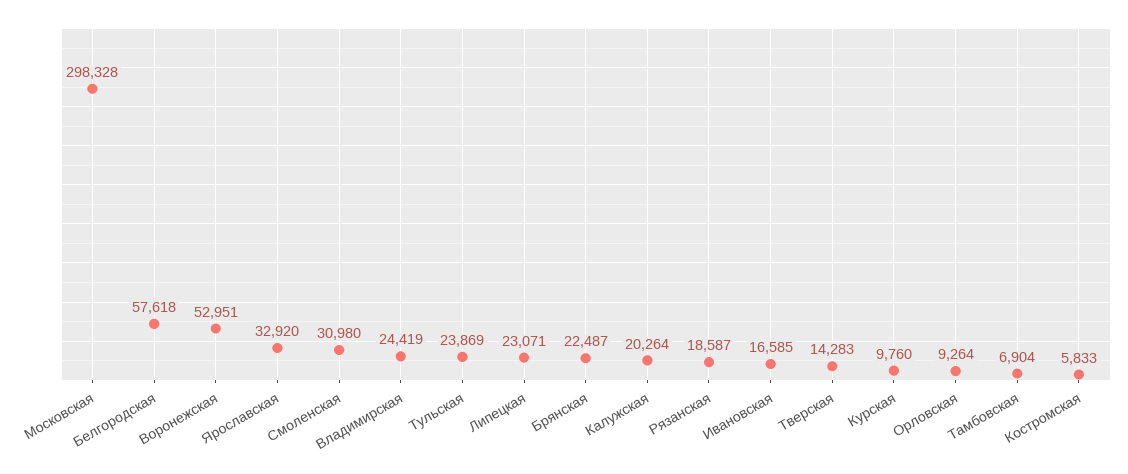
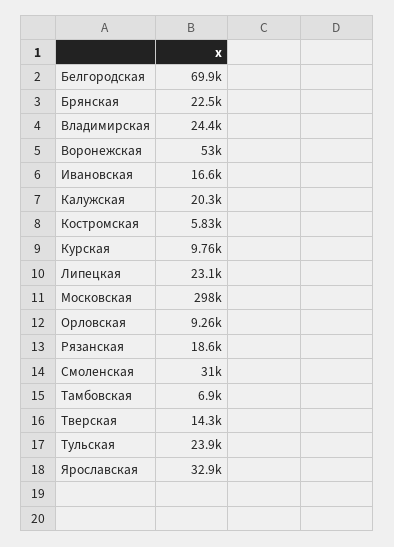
Белгородская: 57618 -> 69900

